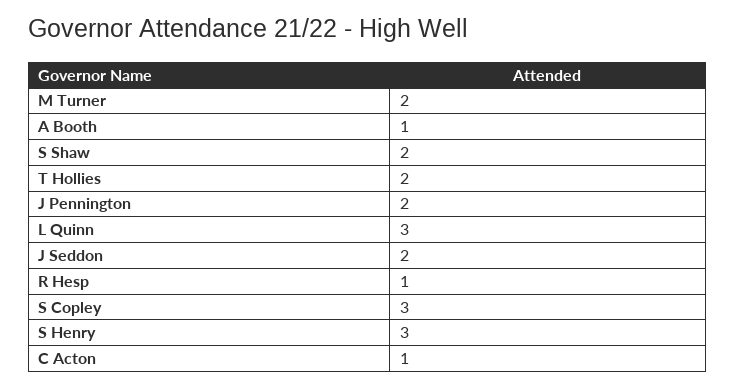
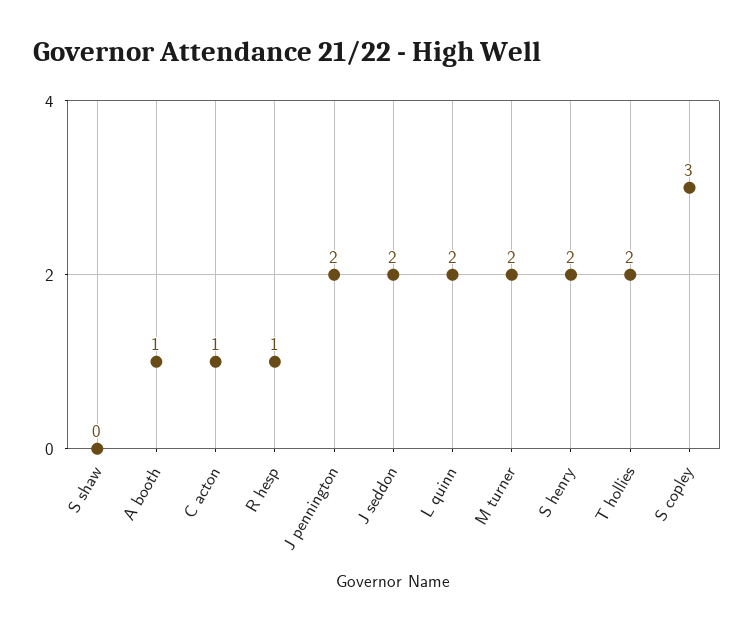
S Shaw: 2 -> 0
L Quinn: 3 -> 2
S Henry: 3 -> 2

